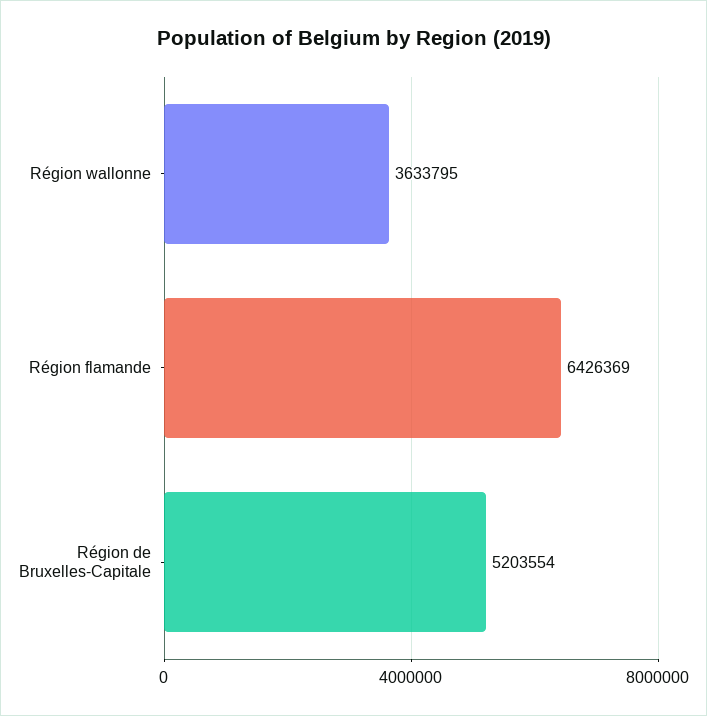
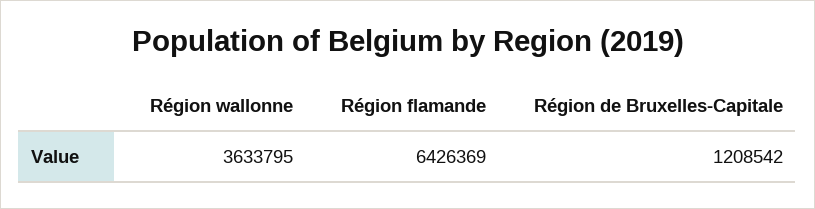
Région de Bruxelles-Capitale: 5203554 -> 1208542

